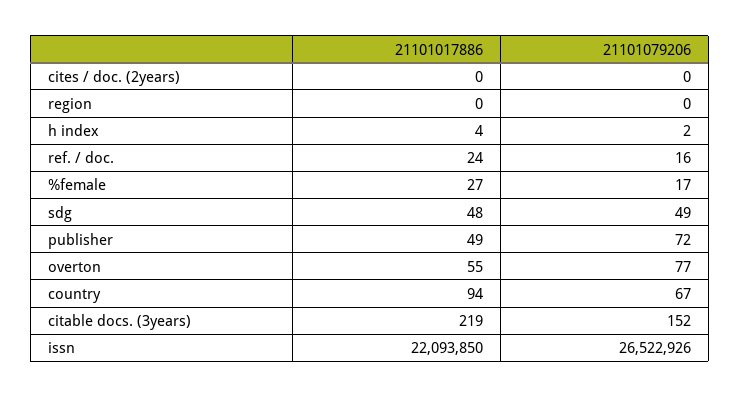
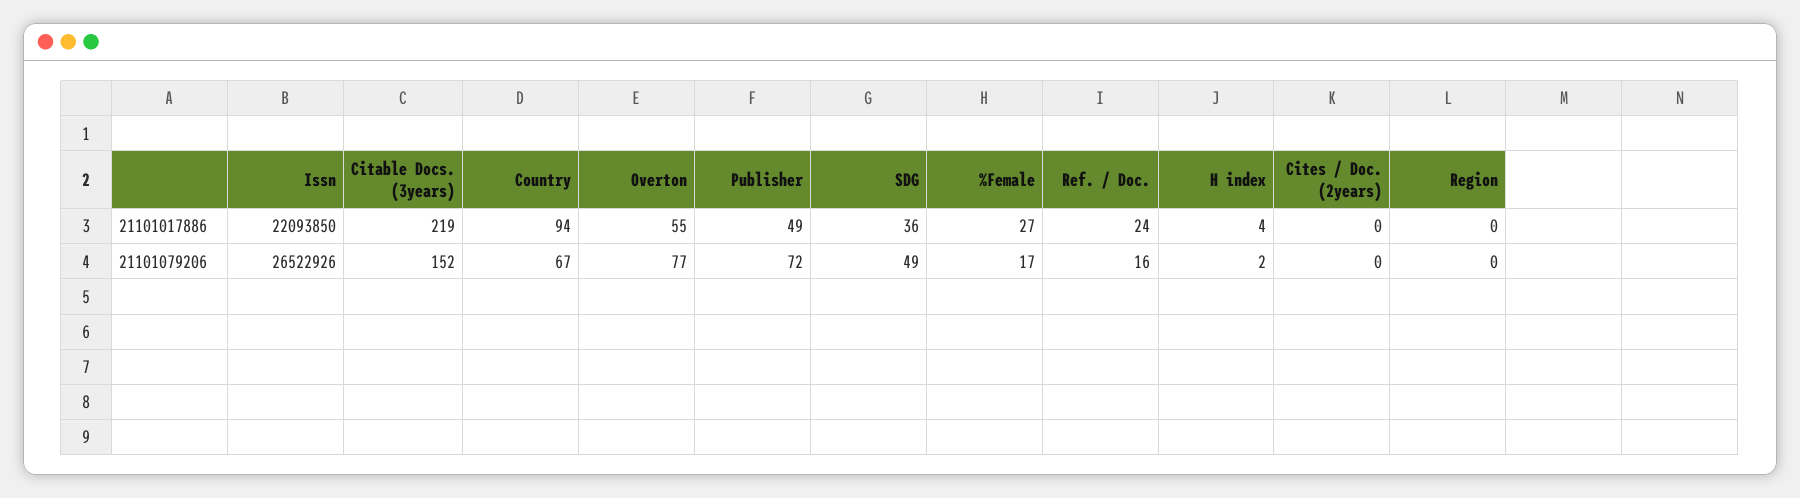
21101017886, sdg: 48 -> 36

